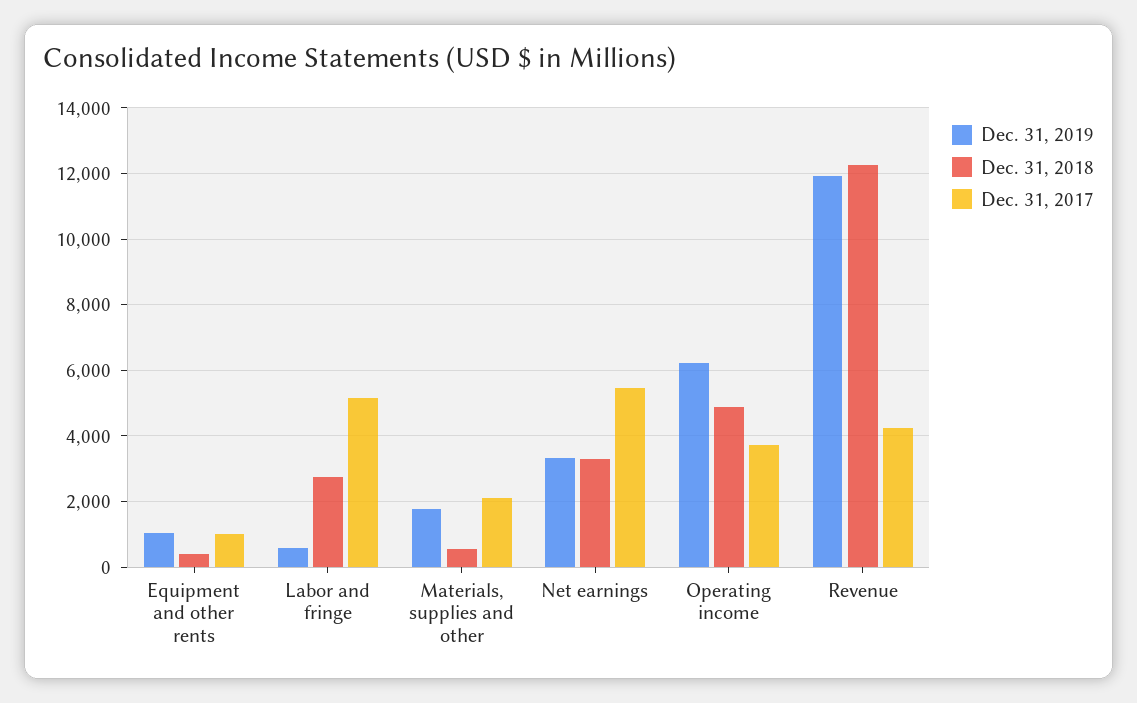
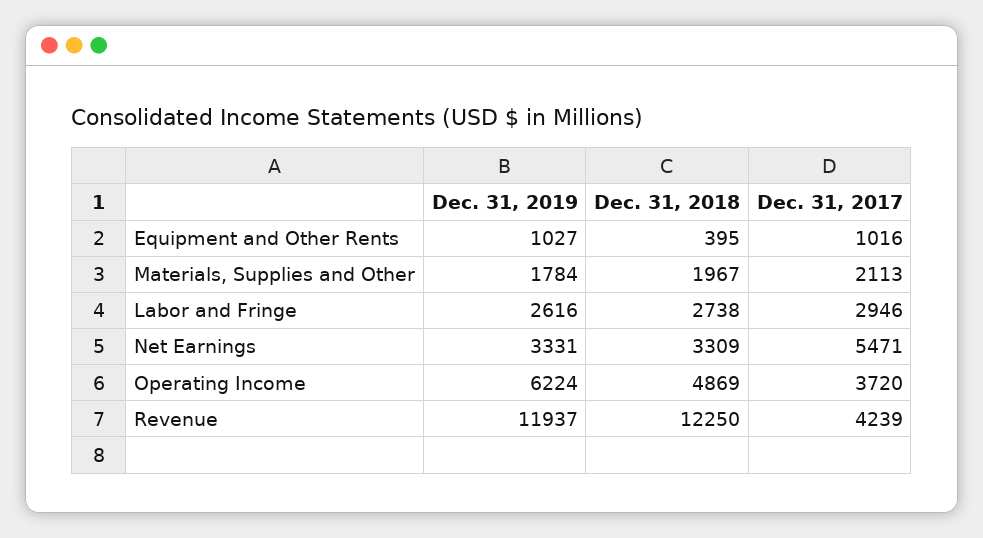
Dec. 31, 2019, Labor and fringe: 600 -> 2616
Dec. 31, 2017, Labor and fringe: 5200 -> 2946
Dec. 31, 2018, Materials, supplies and other: 600 -> 1967

